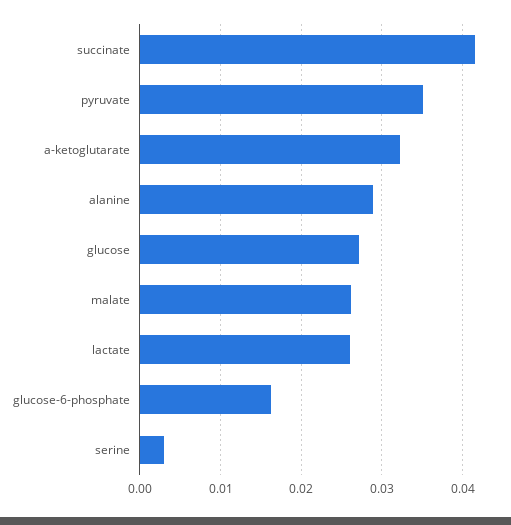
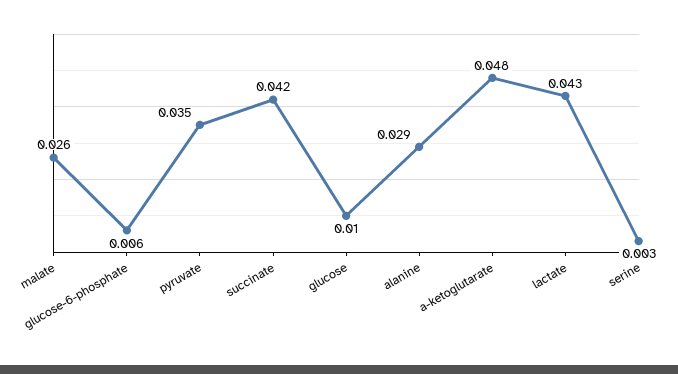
a-ketoglutarate: 0.032 -> 0.048
glucose: 0.027 -> 0.01
lactate: 0.026 -> 0.043
glucose-6-phosphate: 0.016 -> 0.006

